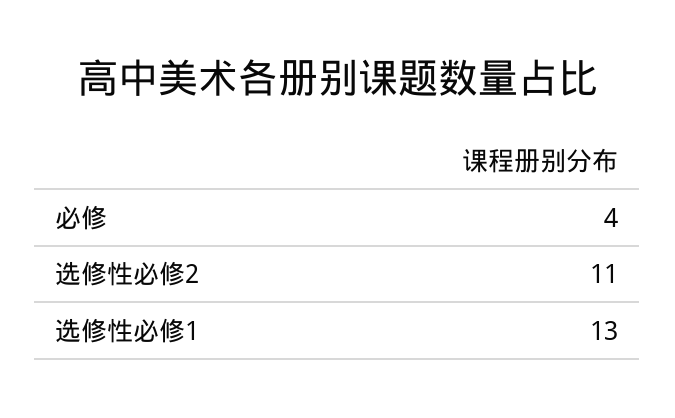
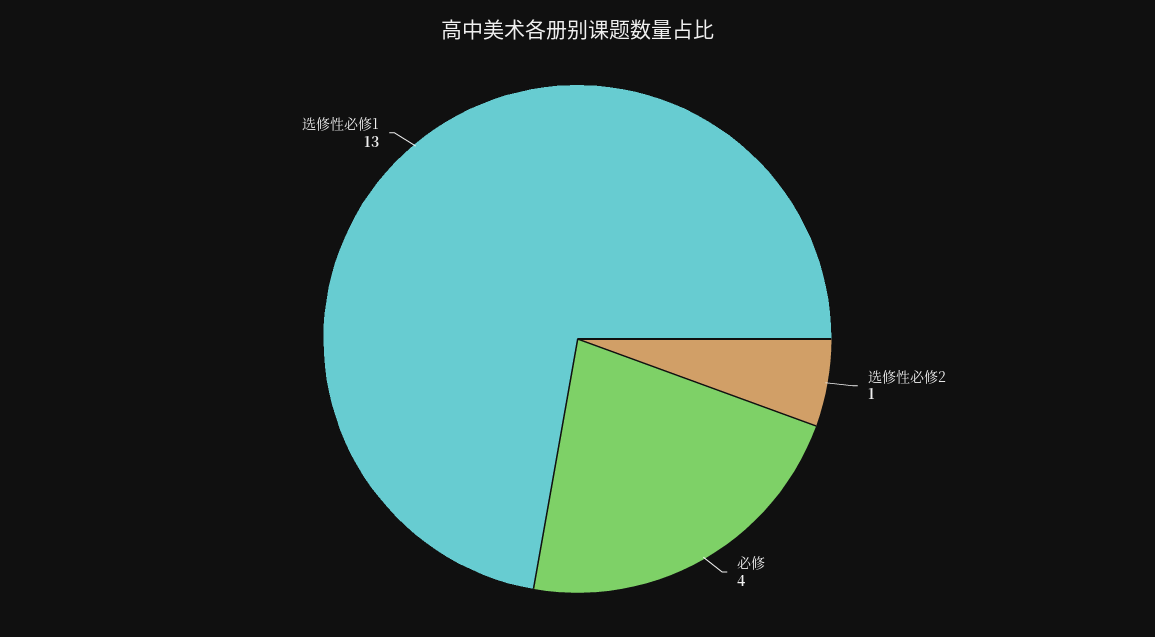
选修性必修2: 11 -> 1

